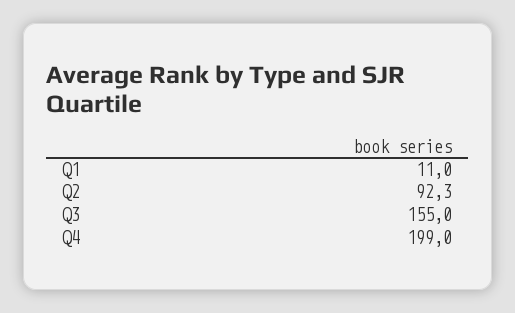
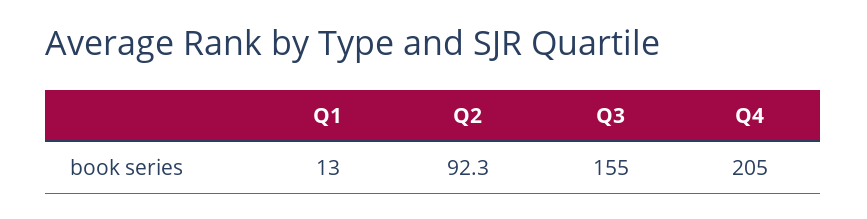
Q1: 11 -> 13
Q4: 199 -> 205

